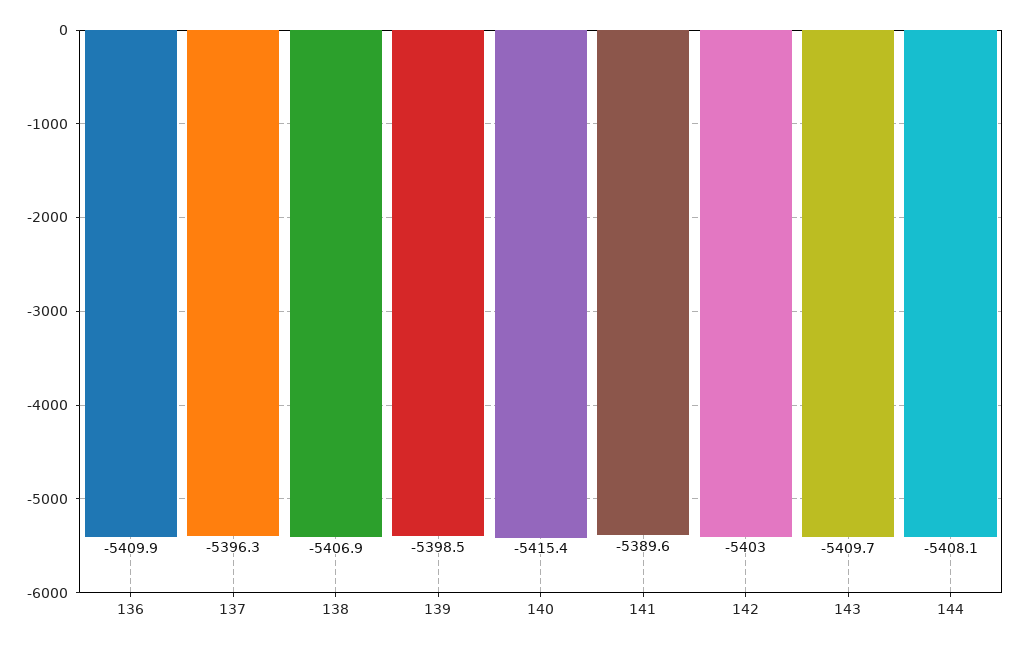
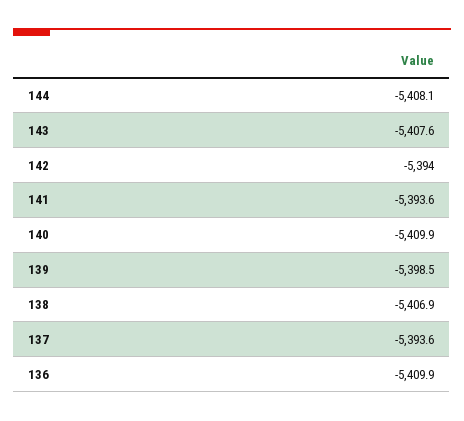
137: -5396.3 -> -5393.6
140: -5415.4 -> -5409.9
141: -5389.6 -> -5393.6
142: -5403 -> -5394
143: -5409.7 -> -5407.6

